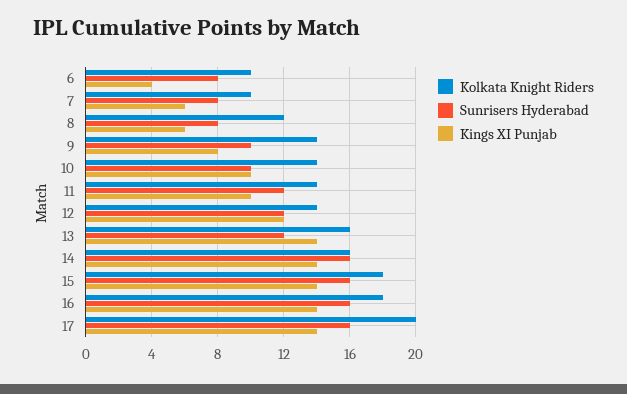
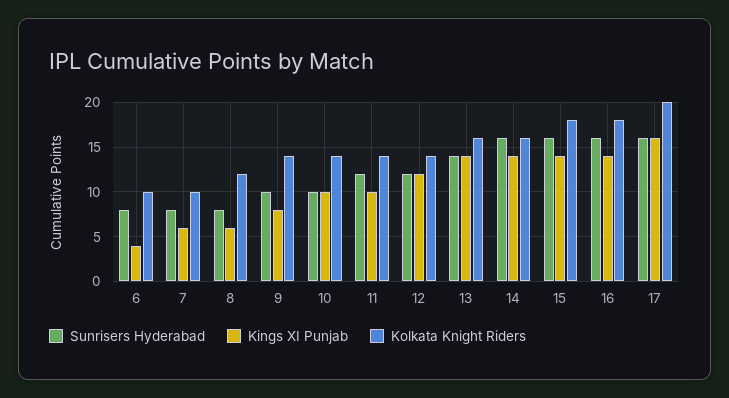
Sunrisers Hyderabad, 13: 12 -> 14
Kings XI Punjab, 17: 14 -> 16

